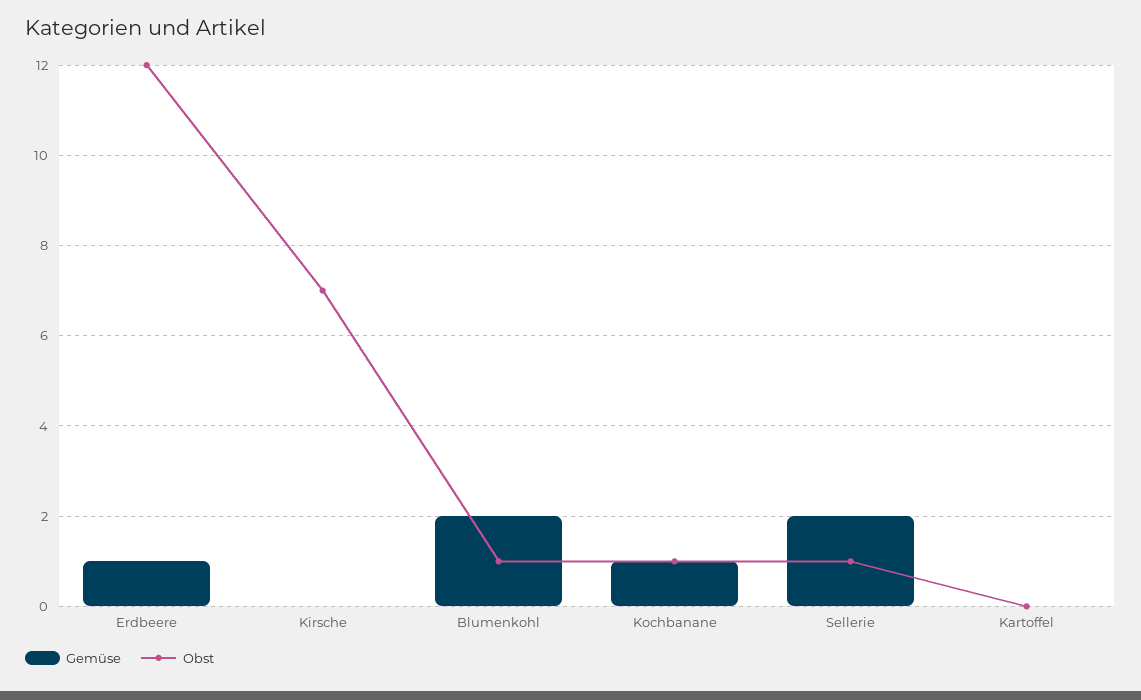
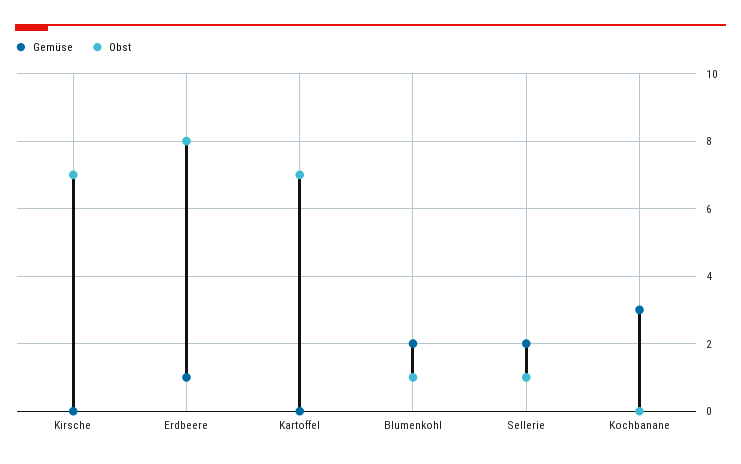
Obst, Erdbeere: 12 -> 8
Gemüse, Kochbanane: 1 -> 3
Obst, Kochbanane: 1 -> 0
Obst, Kartoffel: 0 -> 7

